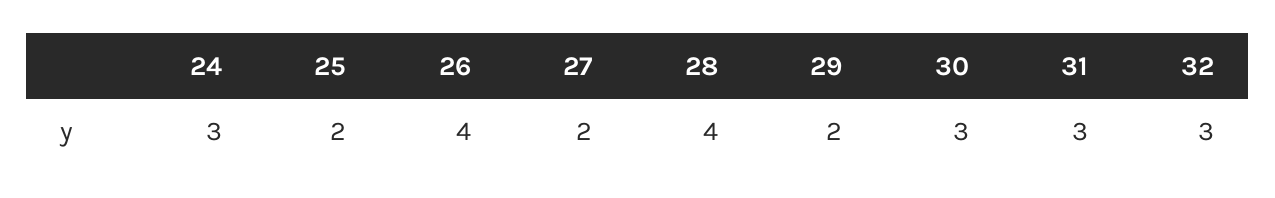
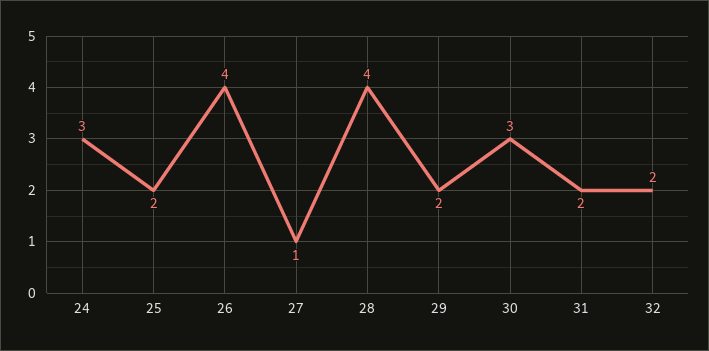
27: 2 -> 1
31: 3 -> 2
32: 3 -> 2

